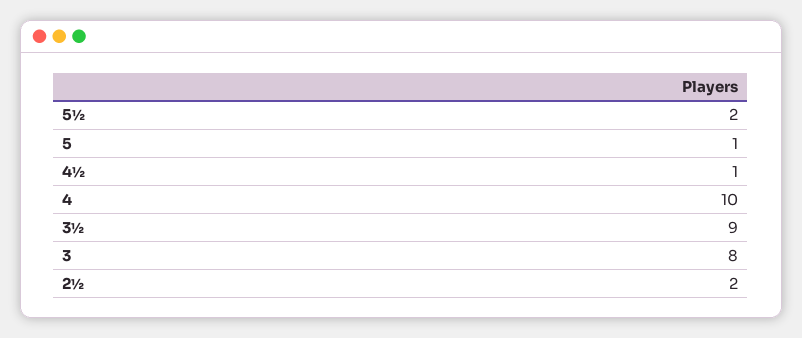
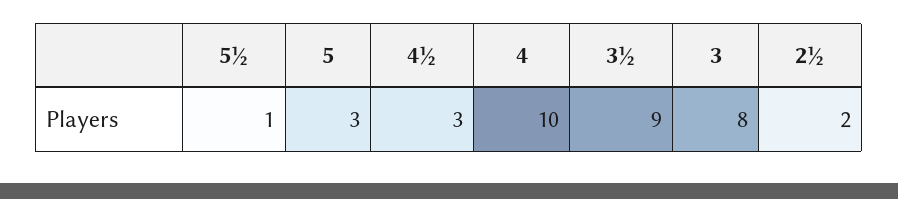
5½: 2 -> 1
5: 1 -> 3
4½: 1 -> 3

